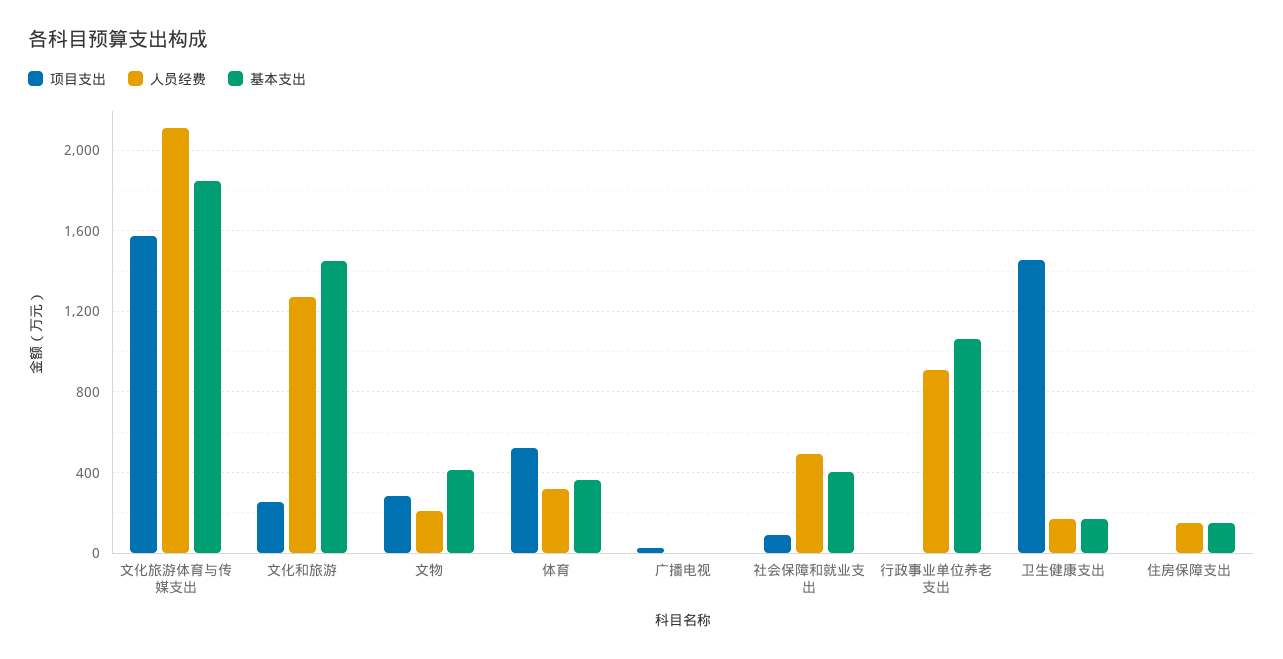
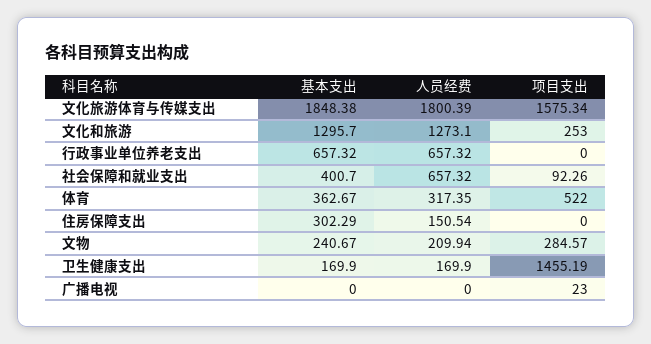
人员经费, 文化旅游体育与传媒支出: 2100 -> 1800.39
基本支出, 文化和旅游: 1450 -> 1295.7
基本支出, 文物: 400 -> 240.67
人员经费, 社会保障和就业支出: 500 -> 657.32
人员经费, 行政事业单位养老支出: 900 -> 657.32
基本支出, 行政事业单位养老支出: 1050 -> 657.32
基本支出, 住房保障支出: 150 -> 302.29

